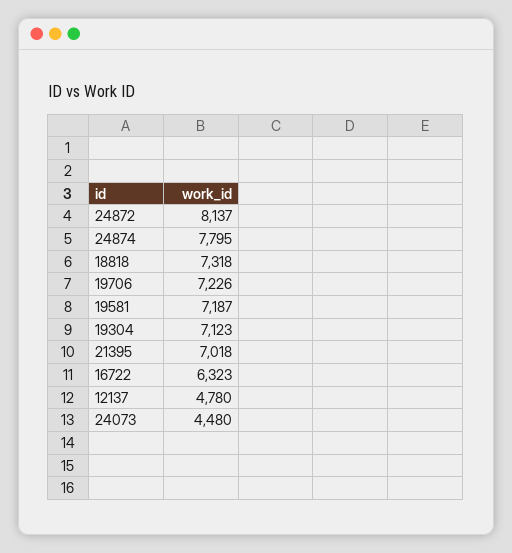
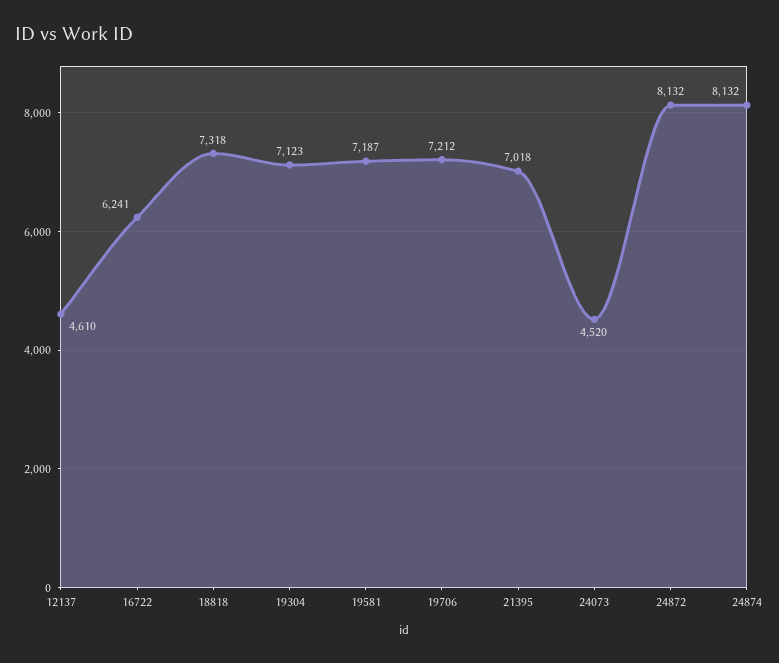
24872: 8137 -> 8132
24874: 7795 -> 8132
19706: 7226 -> 7212
16722: 6323 -> 6241
12137: 4780 -> 4610
24073: 4480 -> 4520

